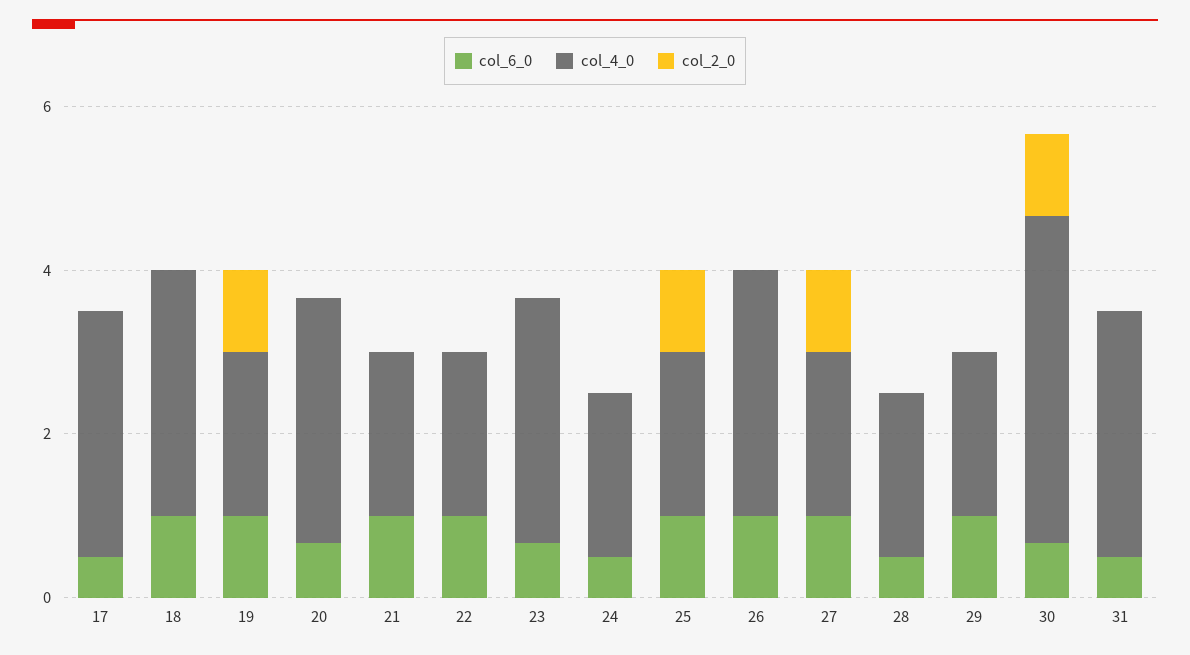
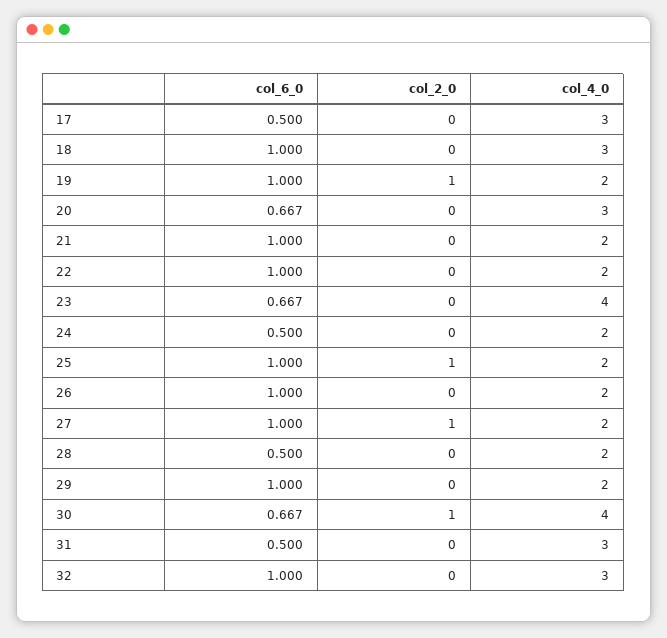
col_4_0, 23: 3 -> 4
col_4_0, 26: 3 -> 2
col_6_0, 32: none -> 1
col_2_0, 32: none -> 0
col_4_0, 32: none -> 3

